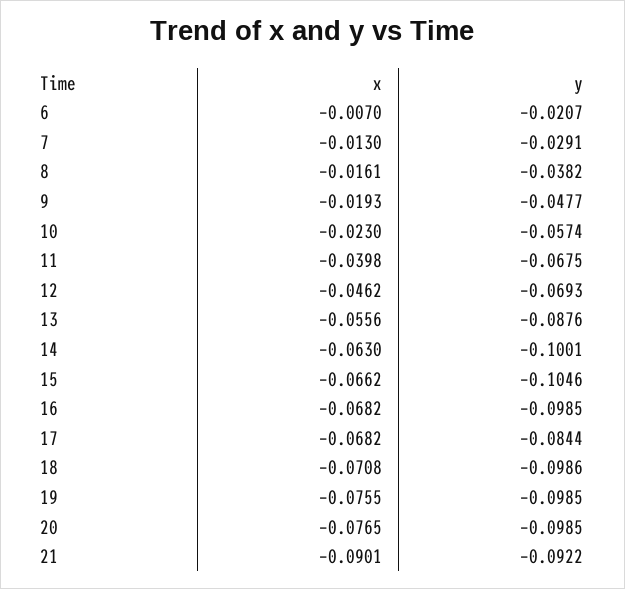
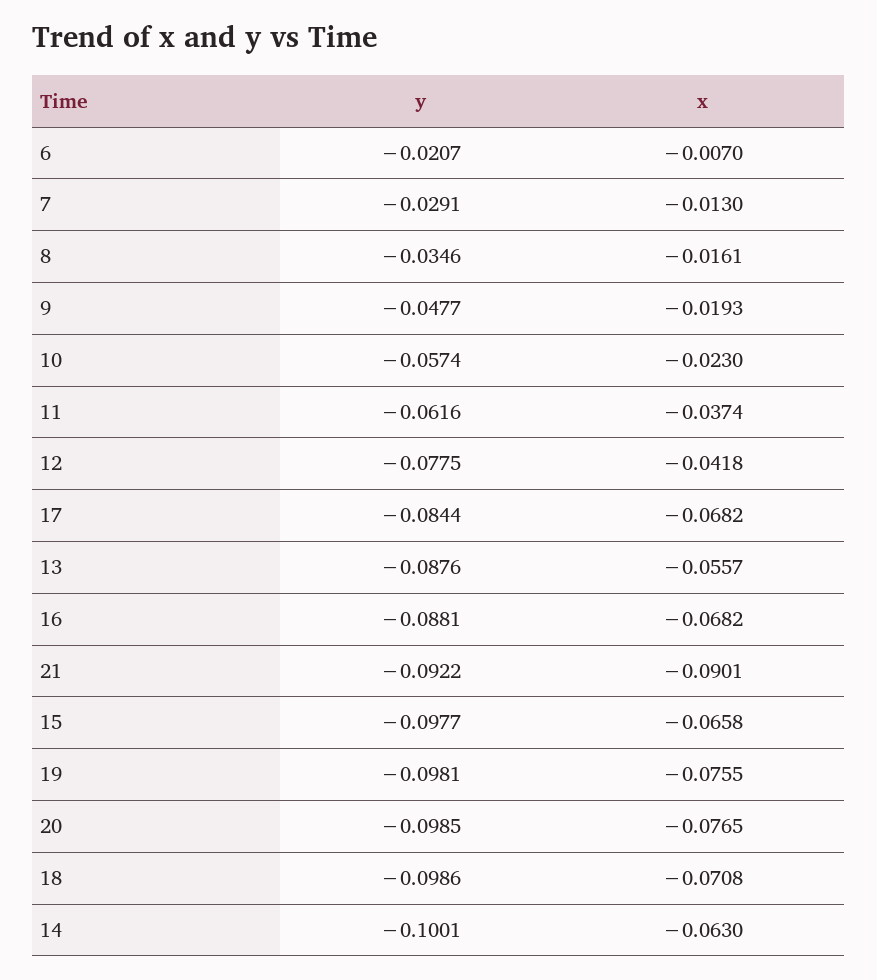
y, 8: -0.0382 -> -0.0346
x, 11: -0.0398 -> -0.0374
y, 11: -0.0675 -> -0.0616
x, 12: -0.0462 -> -0.0418
y, 12: -0.0693 -> -0.0775
x, 13: -0.0556 -> -0.0557
x, 15: -0.0662 -> -0.0658
y, 15: -0.1046 -> -0.0977
y, 16: -0.0985 -> -0.0881
y, 19: -0.0985 -> -0.0981

